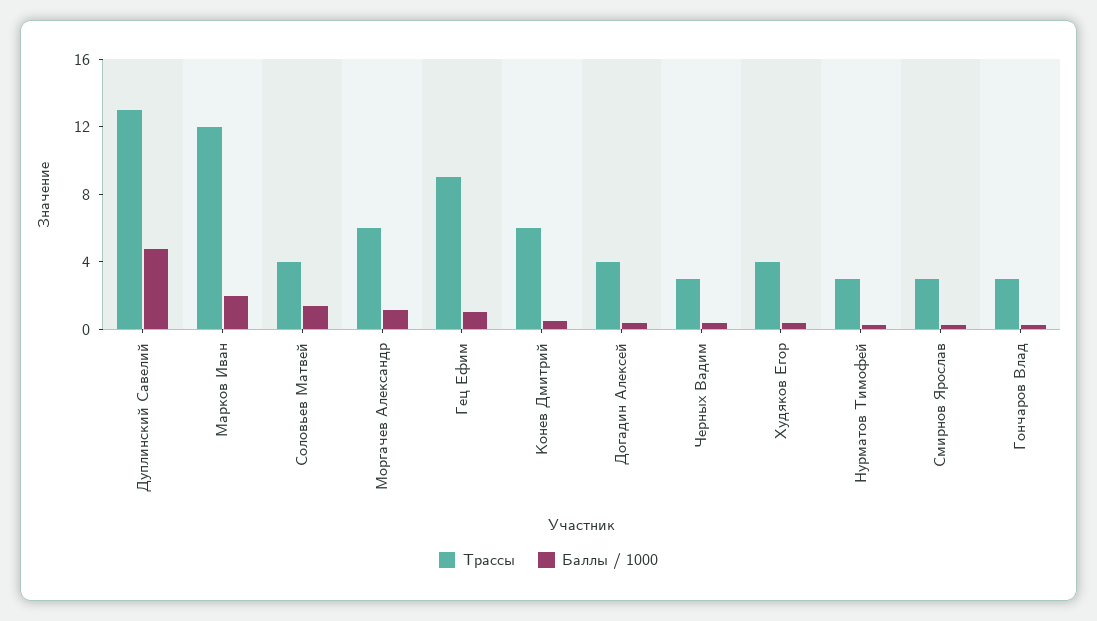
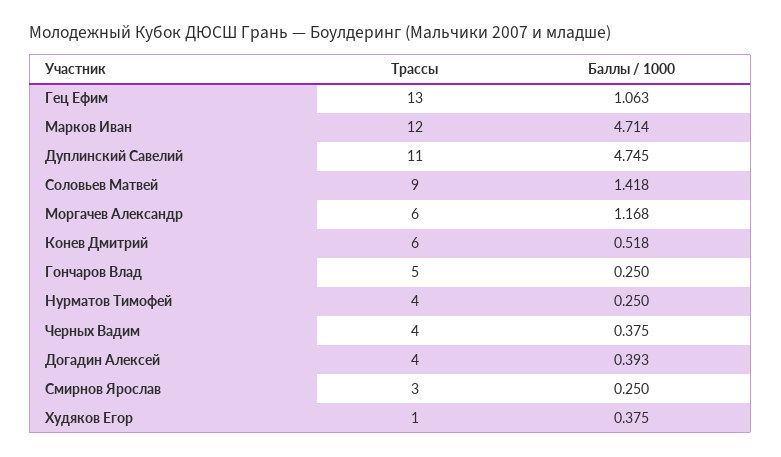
Трассы, Дуплинский Савелий: 13 -> 11
Баллы / 1000, Марков Иван: 2 -> 4.714
Трассы, Соловьев Матвей: 4 -> 9
Трассы, Гец Ефим: 9 -> 13
Трассы, Черных Вадим: 3 -> 4
Трассы, Худяков Егор: 4 -> 1
Трассы, Нурматов Тимофей: 3 -> 4
Трассы, Гончаров Влад: 3 -> 5

